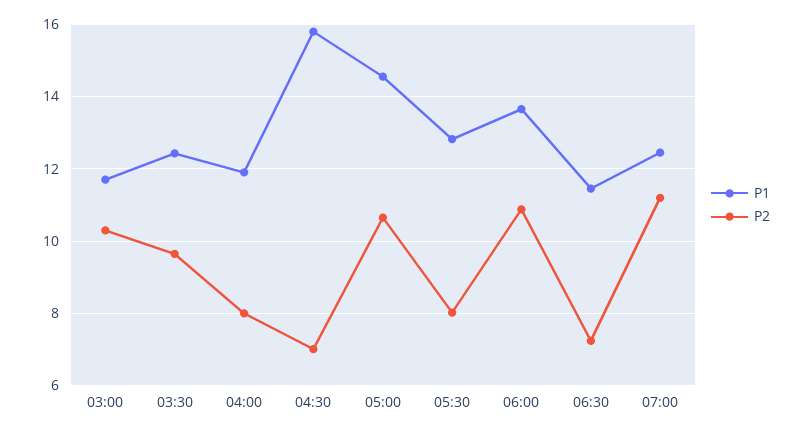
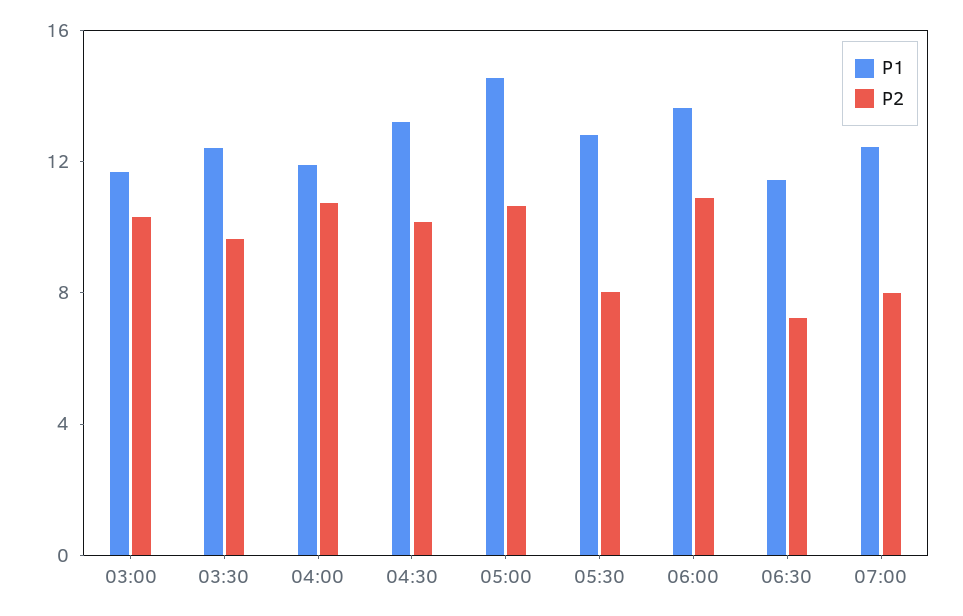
P2, 04:00: 8 -> 11
P1, 04:30: 15.8 -> 13
P2, 04:30: 7 -> 10
P2, 07:00: 11.2 -> 8

